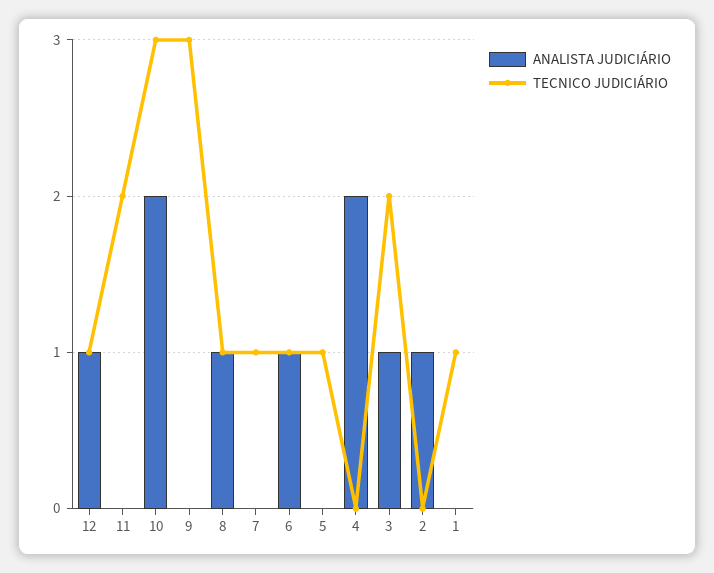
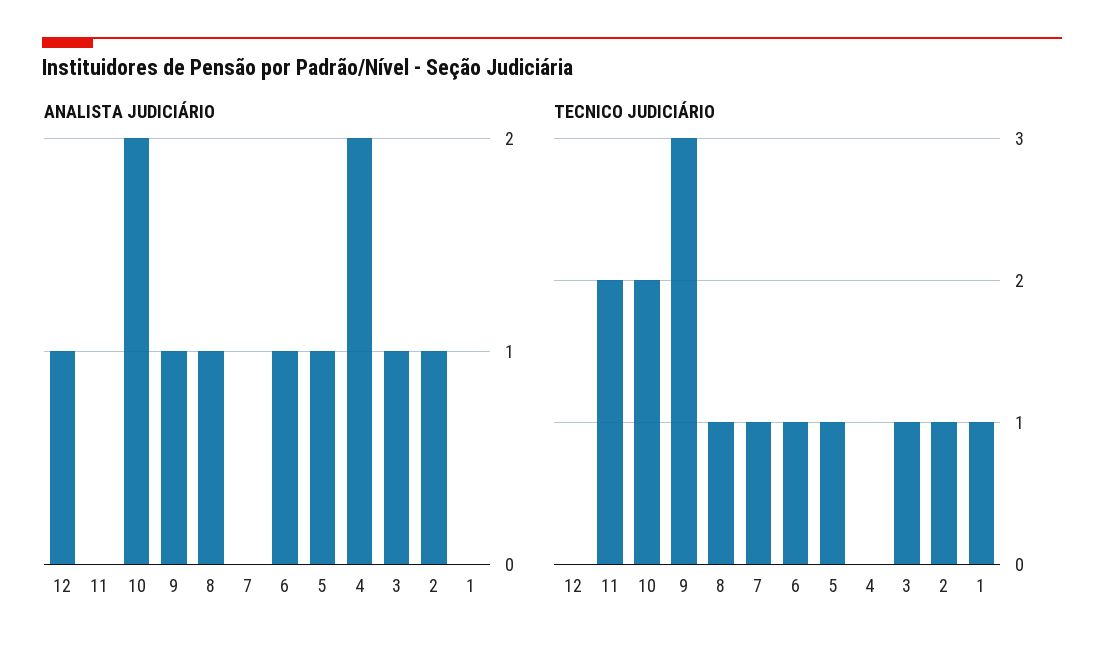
TECNICO JUDICIÁRIO, 12: 1 -> 0
TECNICO JUDICIÁRIO, 10: 3 -> 2
ANALISTA JUDICIÁRIO, 9: 0 -> 1
ANALISTA JUDICIÁRIO, 5: 0 -> 1
TECNICO JUDICIÁRIO, 3: 2 -> 1
TECNICO JUDICIÁRIO, 2: 0 -> 1

